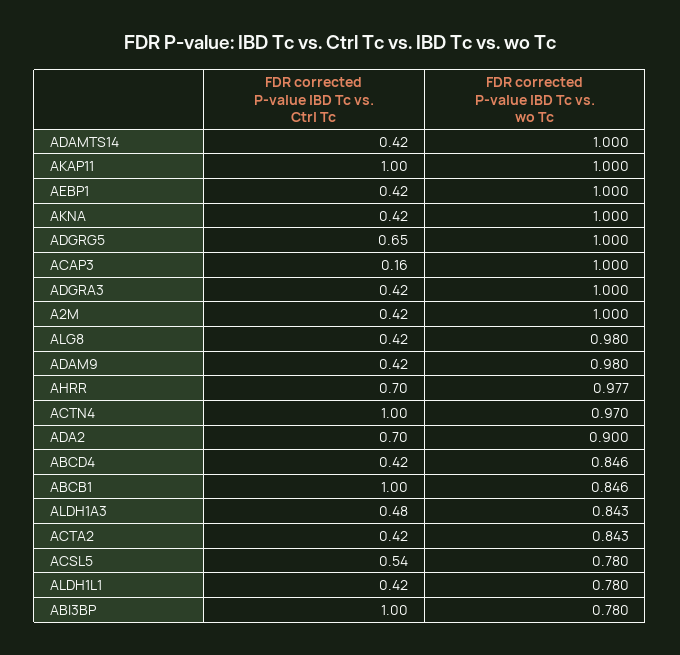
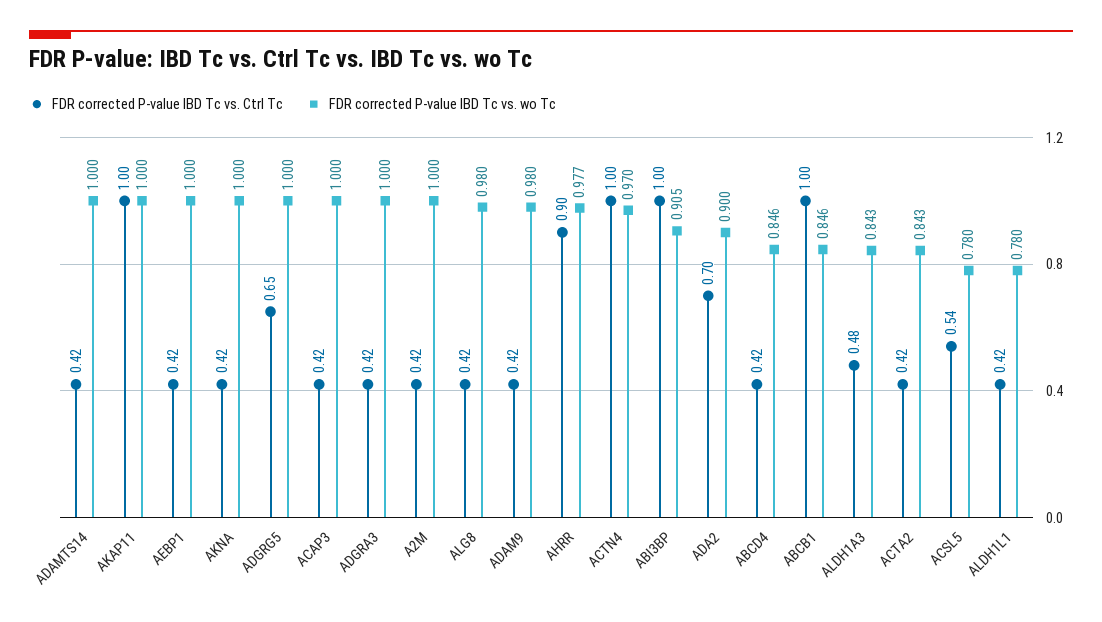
FDR corrected P-value IBD Tc vs. Ctrl Tc, ACAP3: 0.16 -> 0.42
FDR corrected P-value IBD Tc vs. Ctrl Tc, AHRR: 0.7 -> 0.9
FDR corrected P-value IBD Tc vs. wo Tc, ABI3BP: 0.78 -> 0.905

